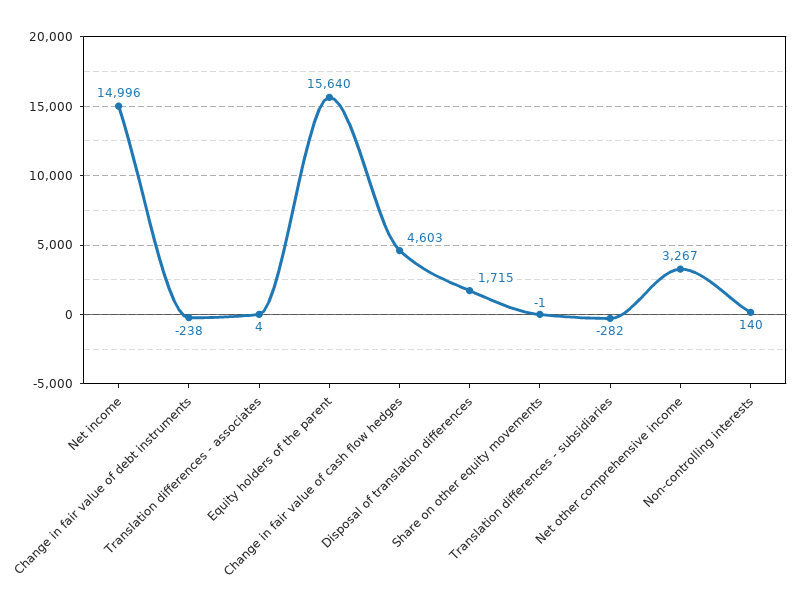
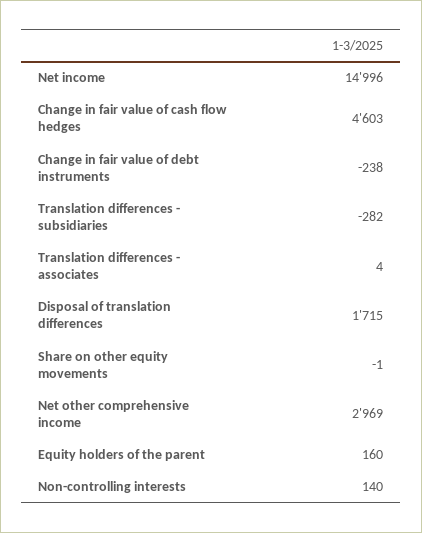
Equity holders of the parent: 15640 -> 160
Net other comprehensive income: 3267 -> 2969

